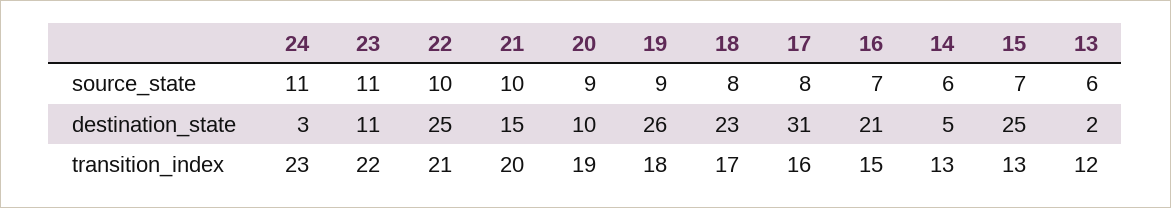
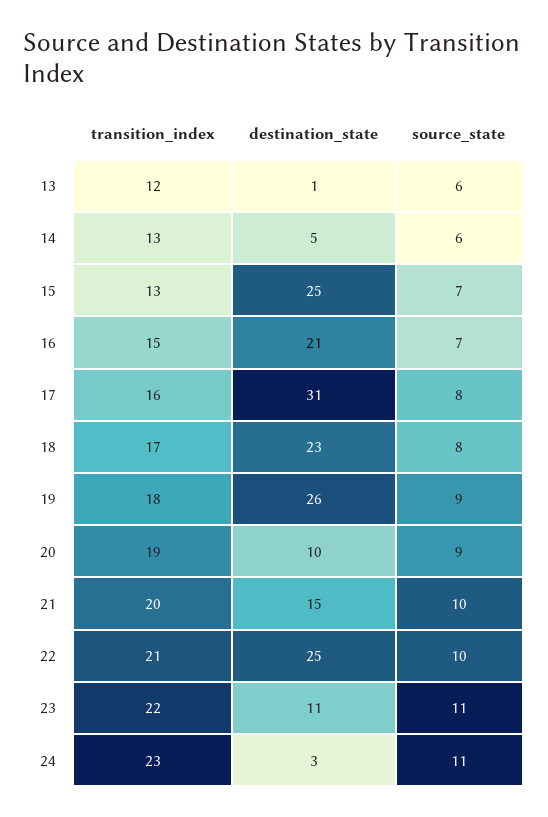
13, destination_state: 2 -> 1

